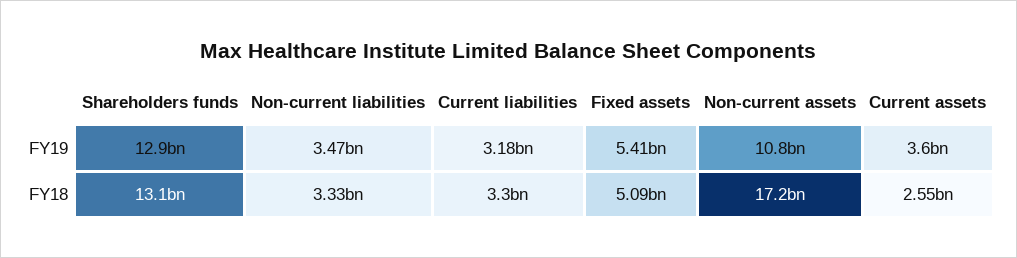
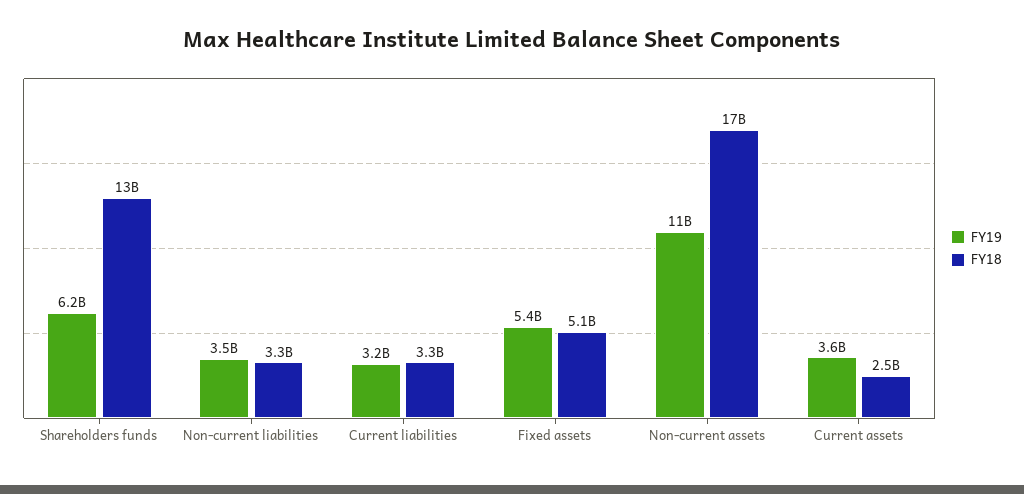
FY19, Shareholders funds: 12900000000 -> 6200000000

